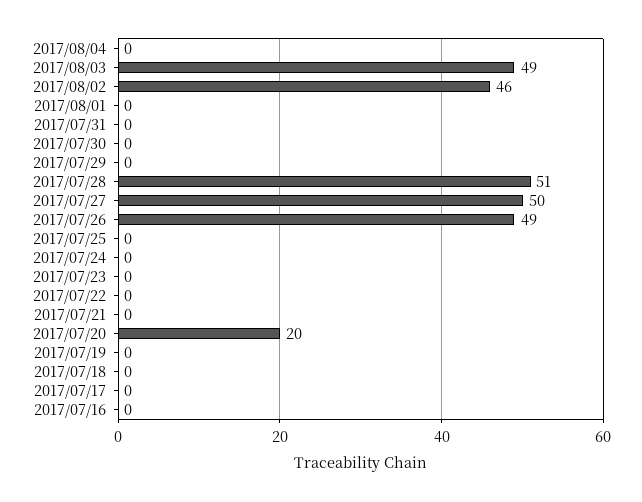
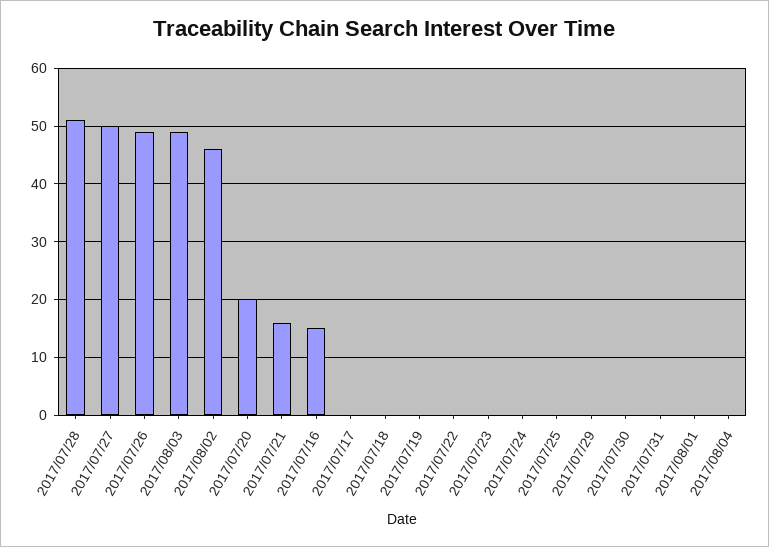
2017/07/21: 0 -> 15
2017/07/16: 0 -> 15

